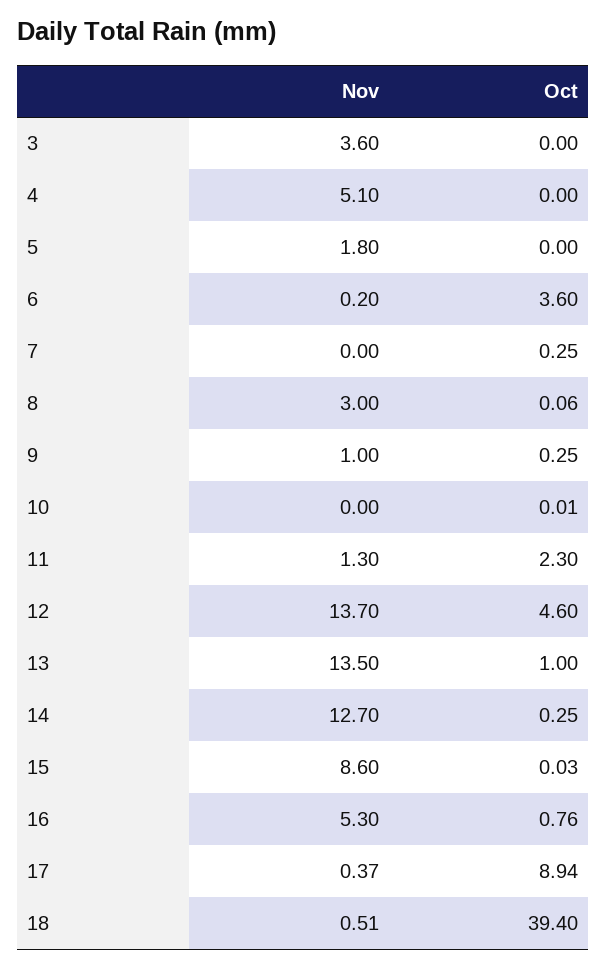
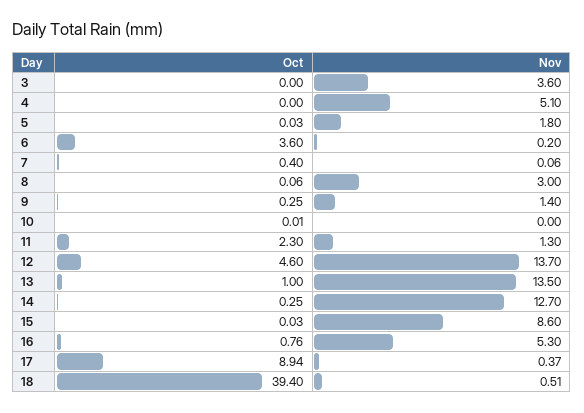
Oct, 5: 0 -> 0.03
Nov, 7: 0 -> 0.06
Oct, 7: 0.25 -> 0.4
Nov, 9: 1 -> 1.4

